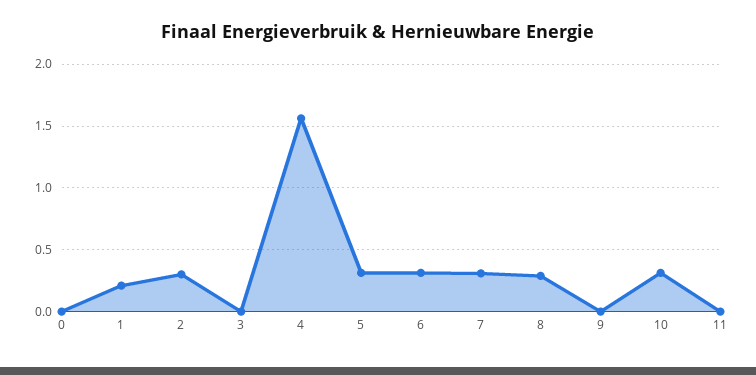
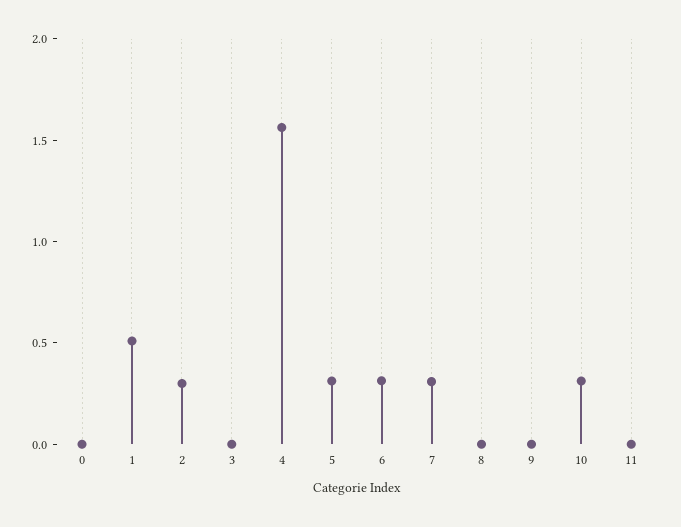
1: 0.2 -> 0.5
8: 0.3 -> 0

